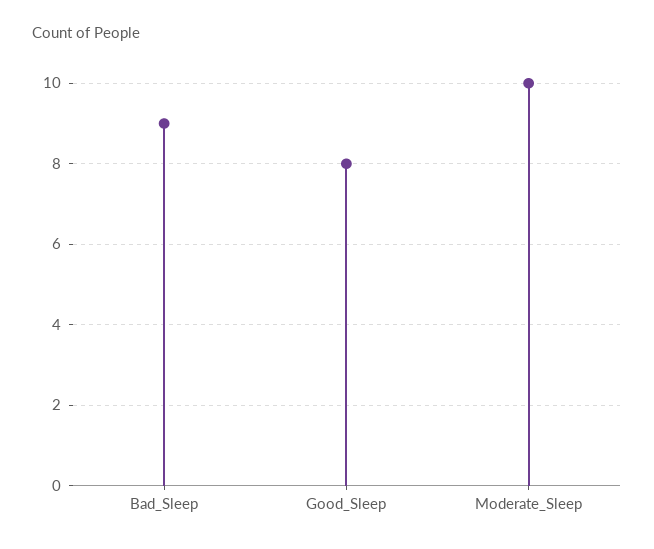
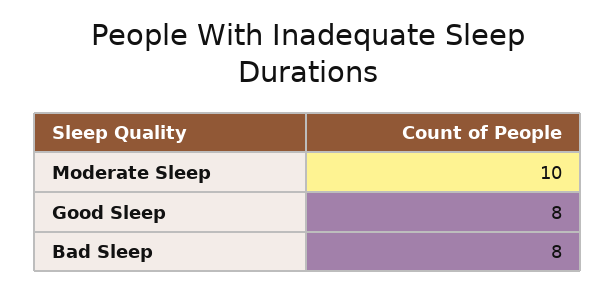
Bad_Sleep: 9 -> 8

